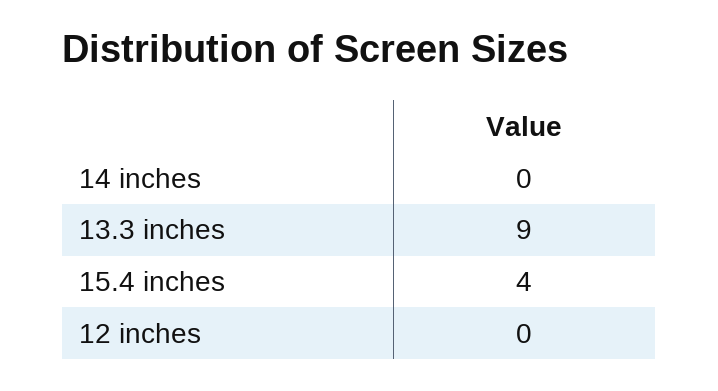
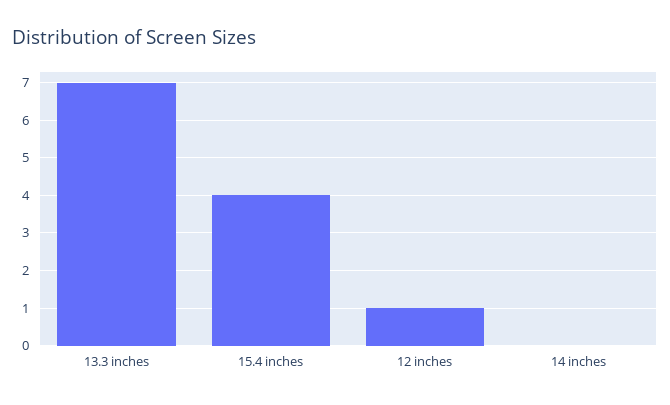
13.3 inches: 9 -> 7
12 inches: 0 -> 1

